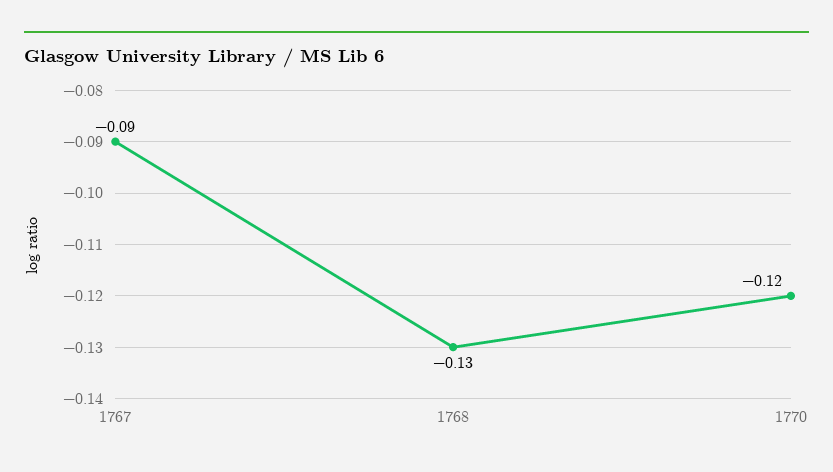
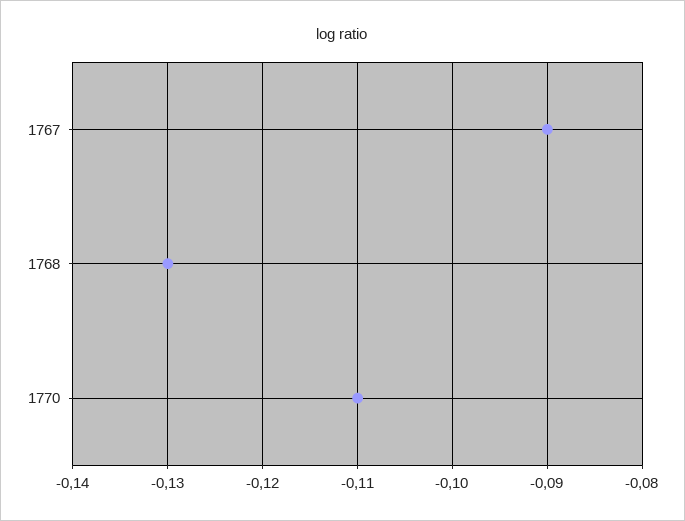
1770: -0.12 -> -0.11

